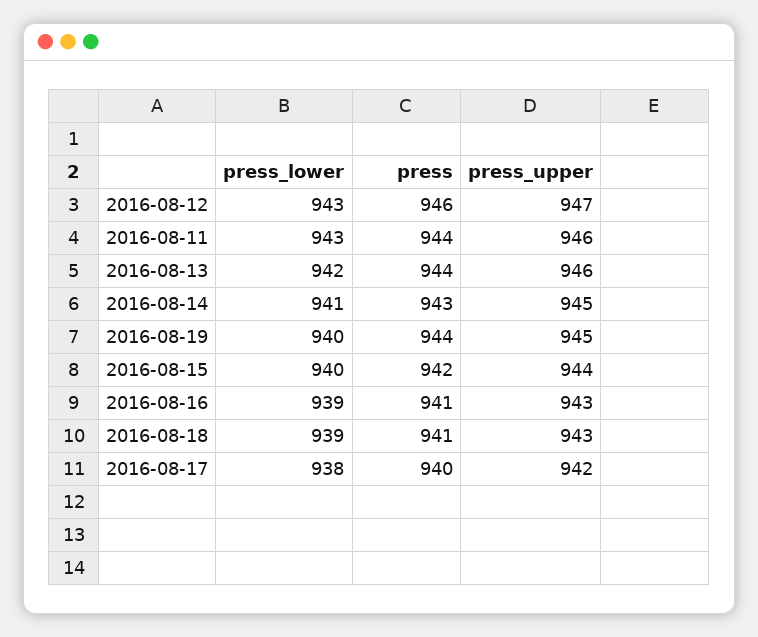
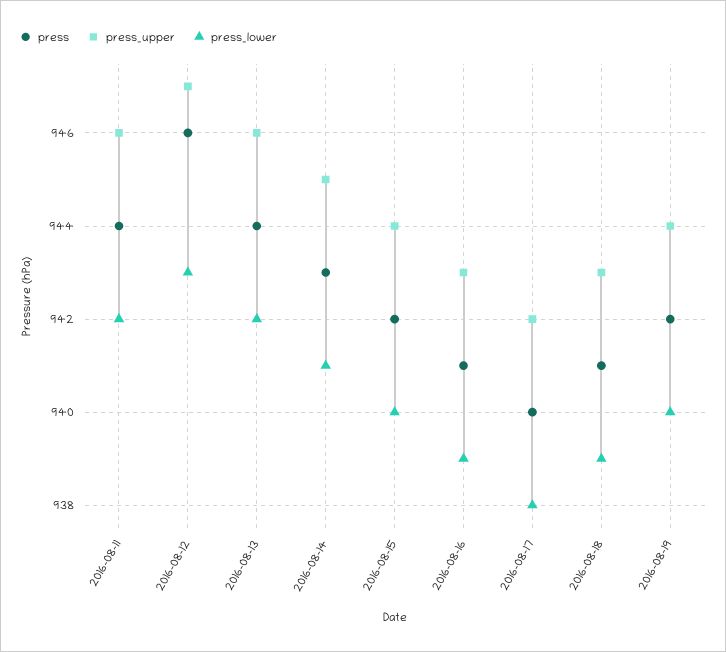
press_lower, 2016-08-11: 943 -> 942
press, 2016-08-19: 944 -> 942
press_upper, 2016-08-19: 945 -> 944

